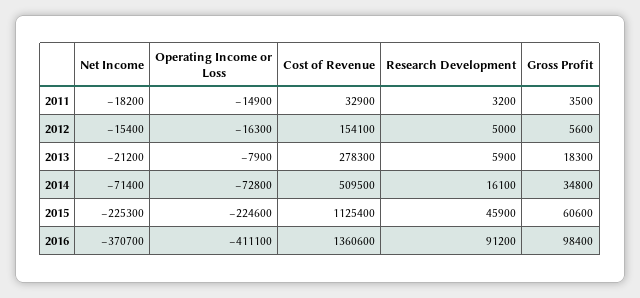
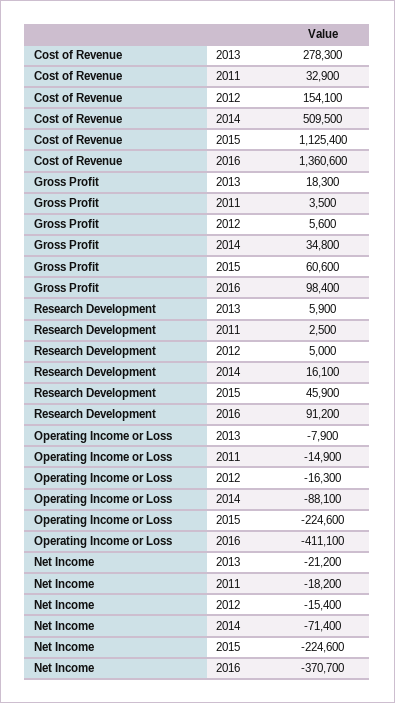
Research Development, 2011: 3200 -> 2500
Operating Income or Loss, 2014: -72800 -> -88100
Net Income, 2015: -225300 -> -224600

